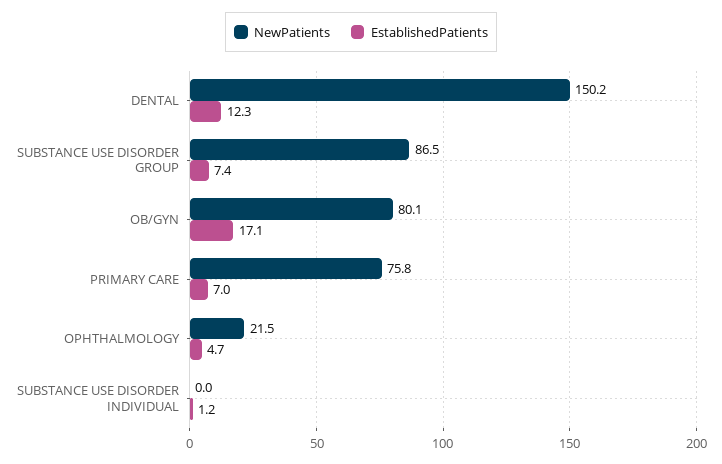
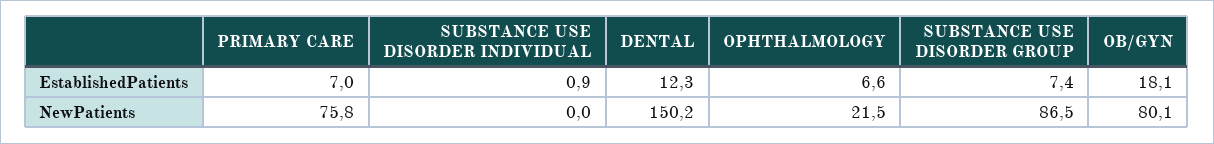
EstablishedPatients, OB/GYN: 17.1 -> 18.1
EstablishedPatients, OPHTHALMOLOGY: 4.7 -> 6.6
EstablishedPatients, SUBSTANCE USE DISORDER INDIVIDUAL: 1.2 -> 0.9

